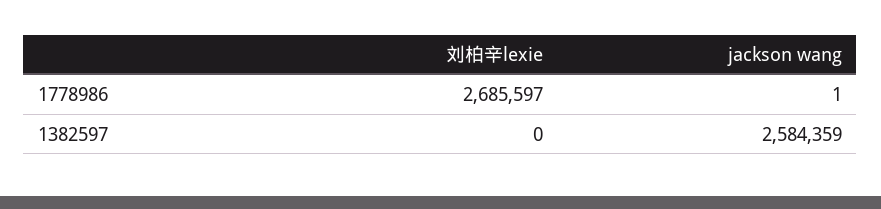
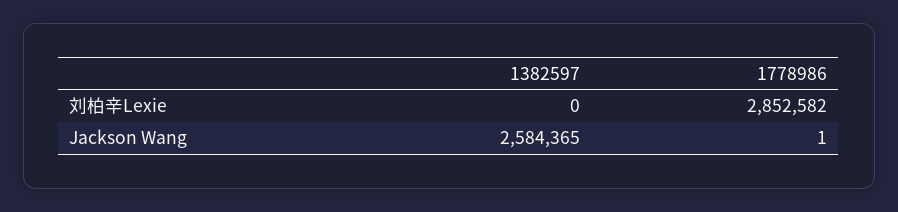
刘柏辛lexie, 1778986: 2685597 -> 2852582
jackson wang, 1382597: 2584359 -> 2584365

